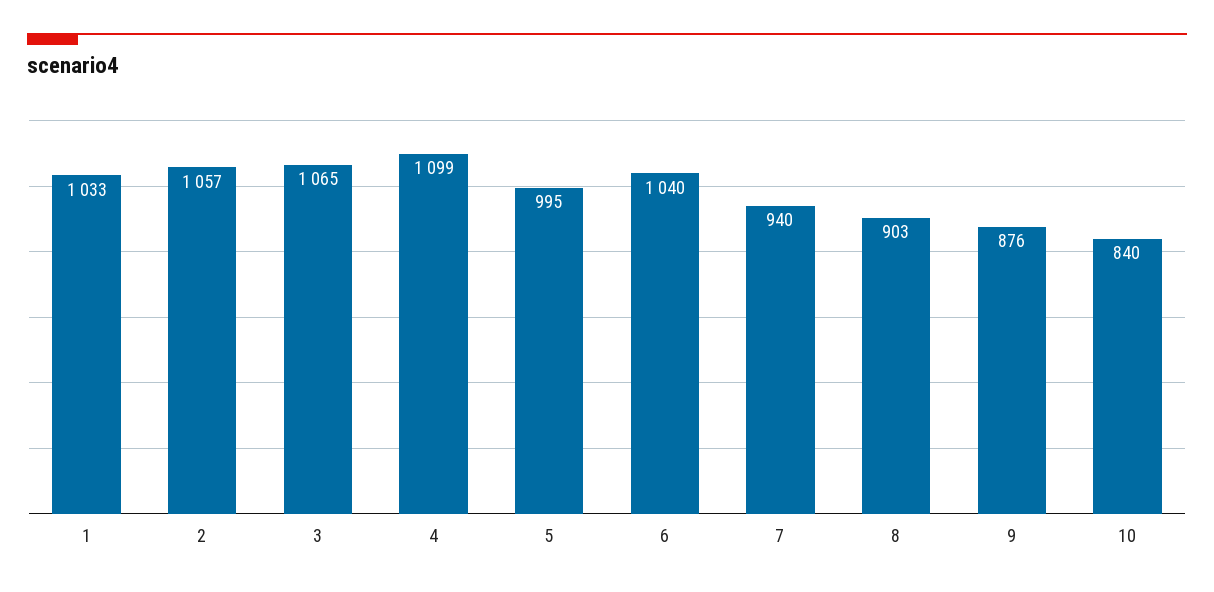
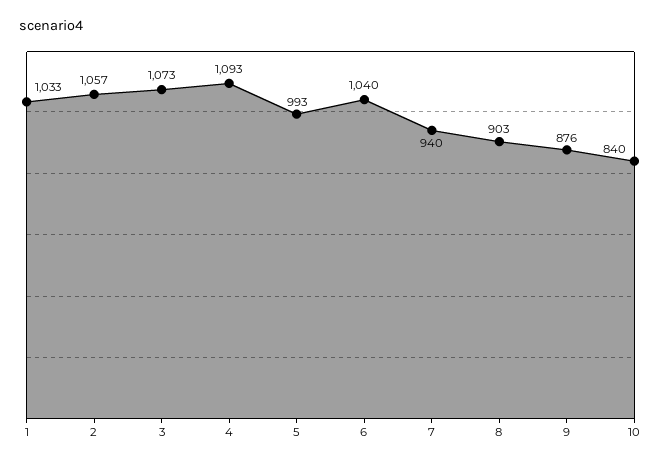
3: 1065 -> 1073
4: 1099 -> 1093
5: 995 -> 993

